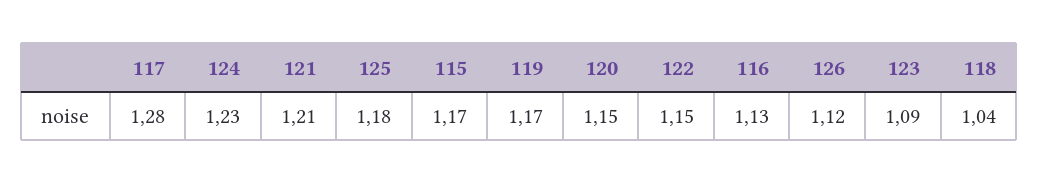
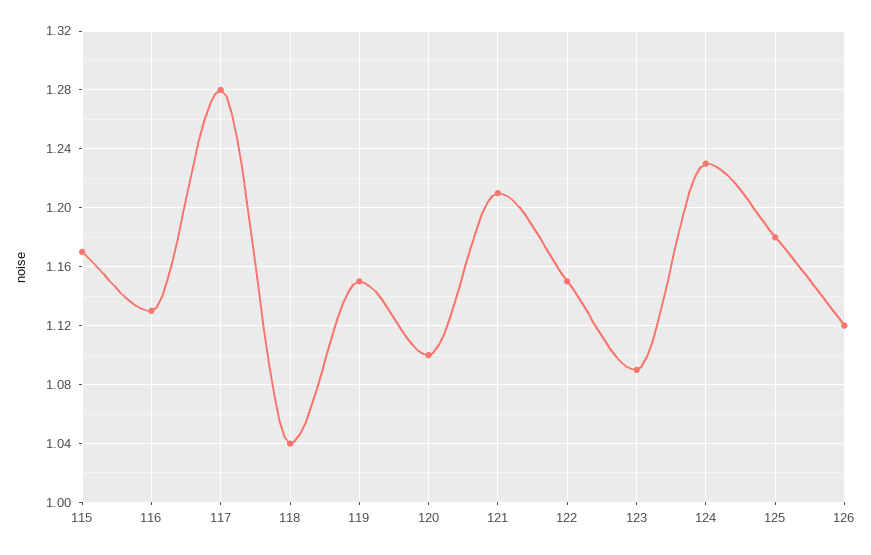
119: 1.17 -> 1.15
120: 1.15 -> 1.1

